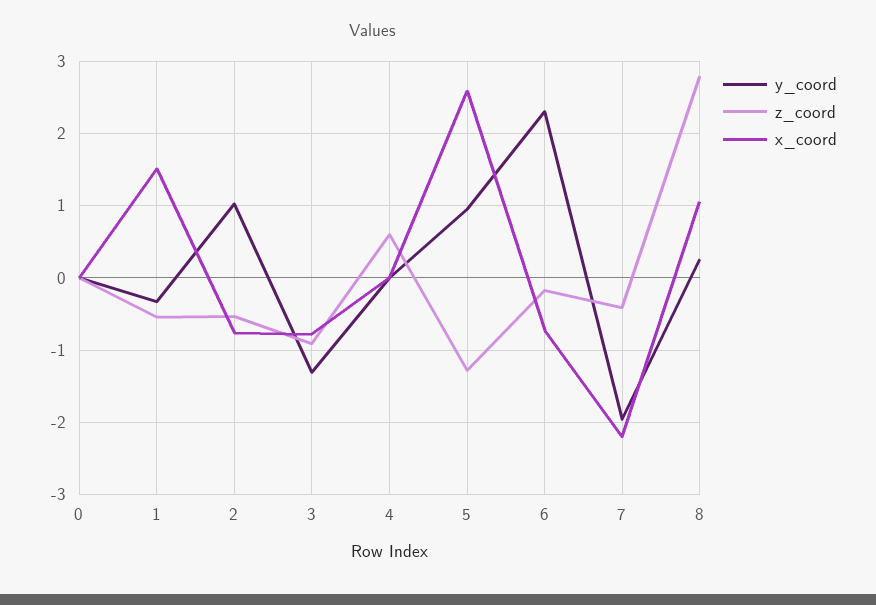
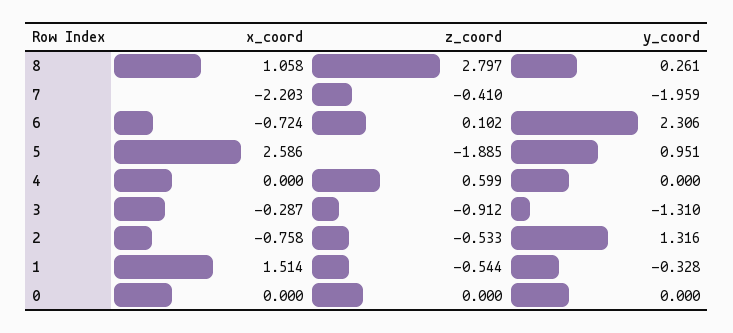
y_coord, 2: 1 -> 1.316
x_coord, 3: -0.8 -> -0.287
z_coord, 5: -1.3 -> -1.885
z_coord, 6: -0.2 -> 0.102

